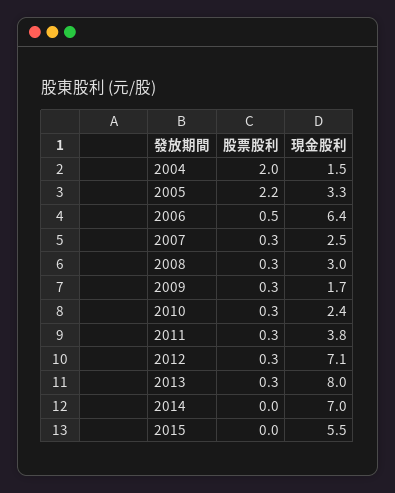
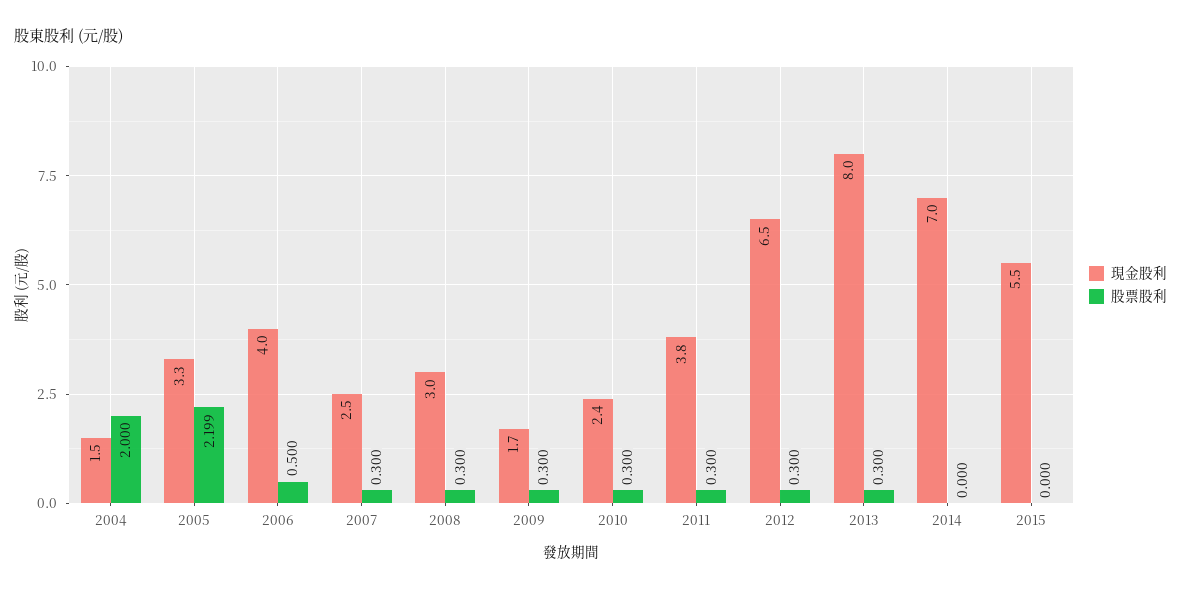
股票股利, 2005: 2.2 -> 2.199
現金股利, 2006: 6.4 -> 4
現金股利, 2012: 7.1 -> 6.5

